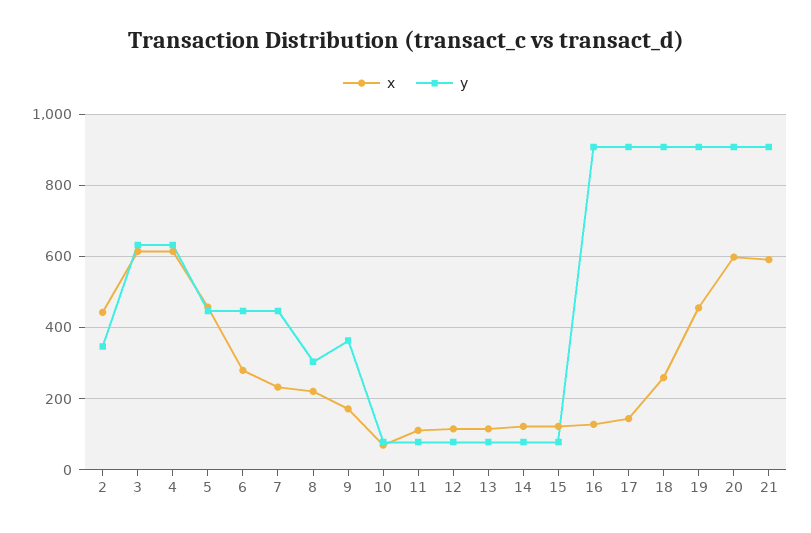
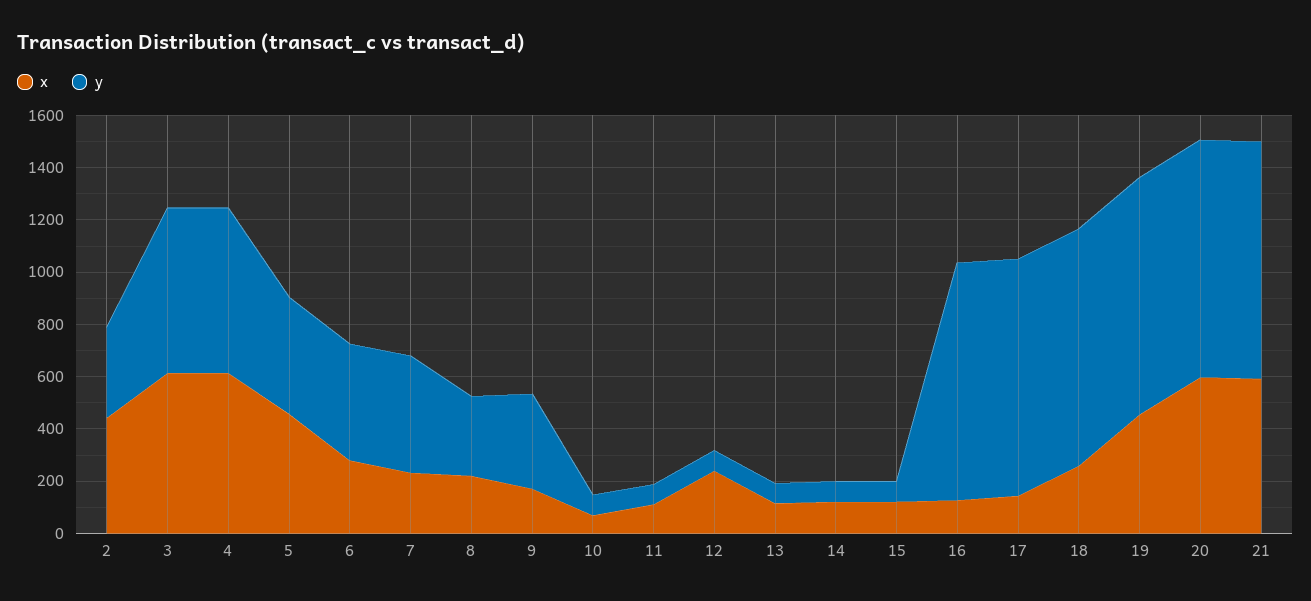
x, 12: 120 -> 250

